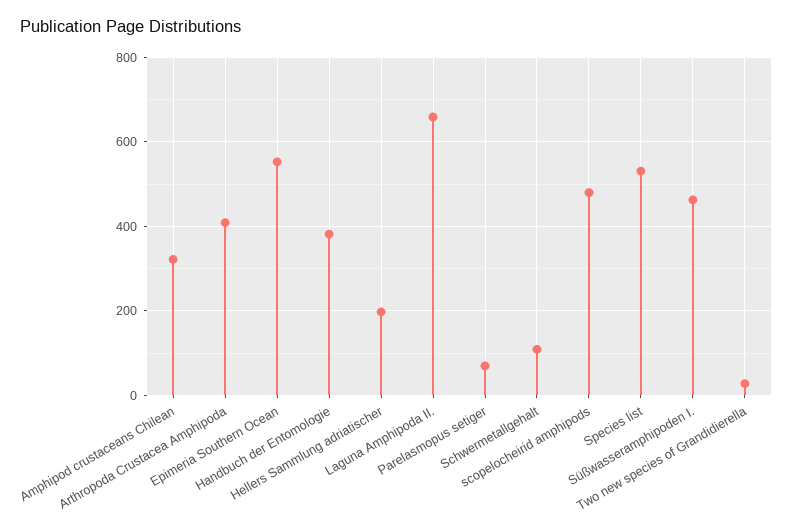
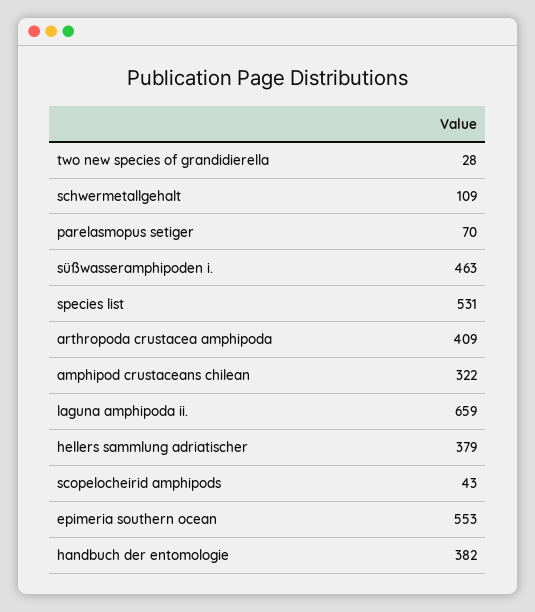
Hellers Sammlung adriatischer: 200 -> 379
scopelocheirid amphipods: 480 -> 43

